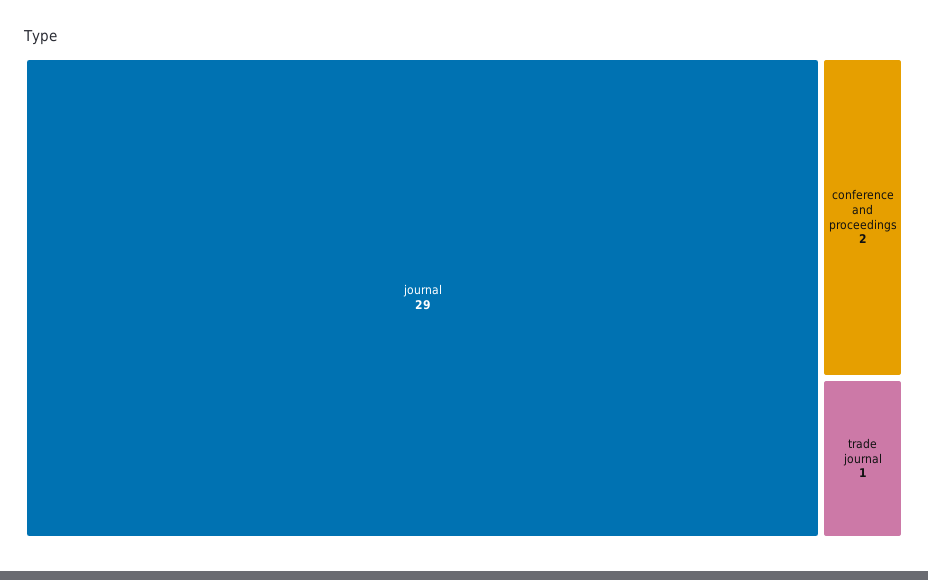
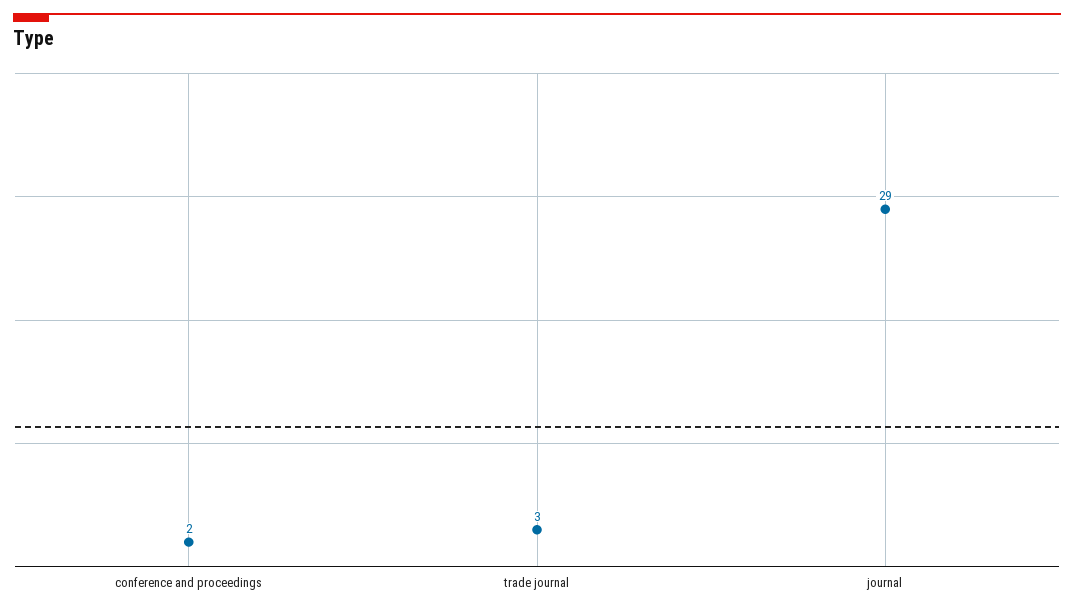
trade journal: 1 -> 3

